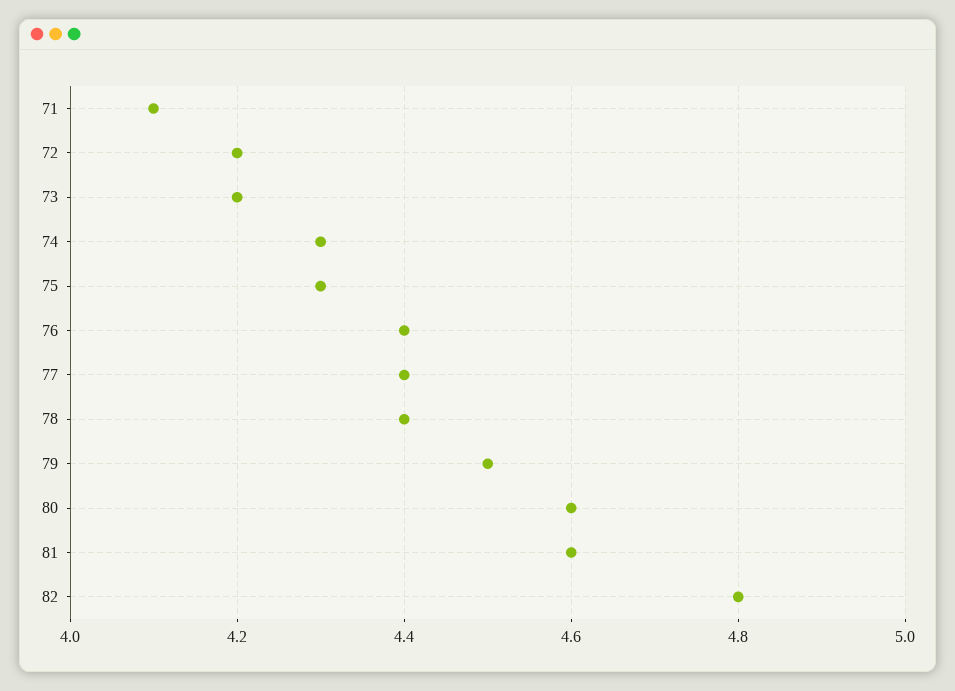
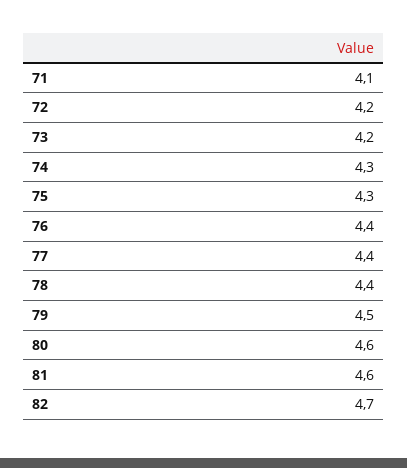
82: 4.8 -> 4.7

